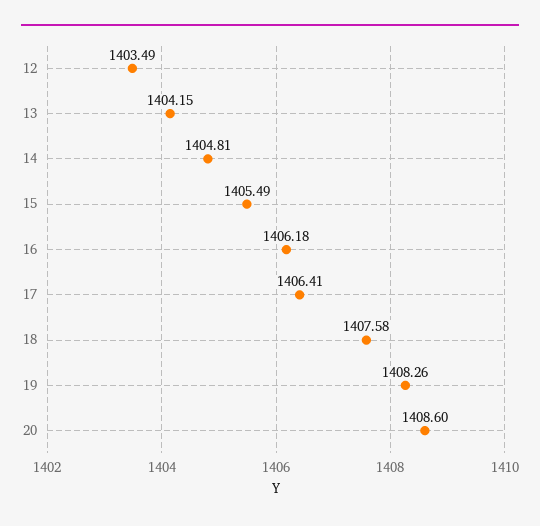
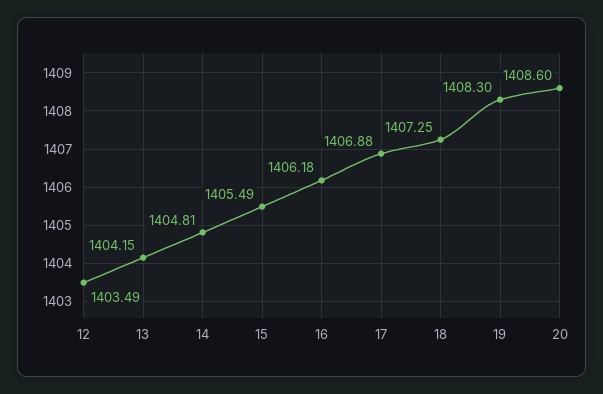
17: 1406.41 -> 1406.88
18: 1407.58 -> 1407.25
19: 1408.26 -> 1408.3

